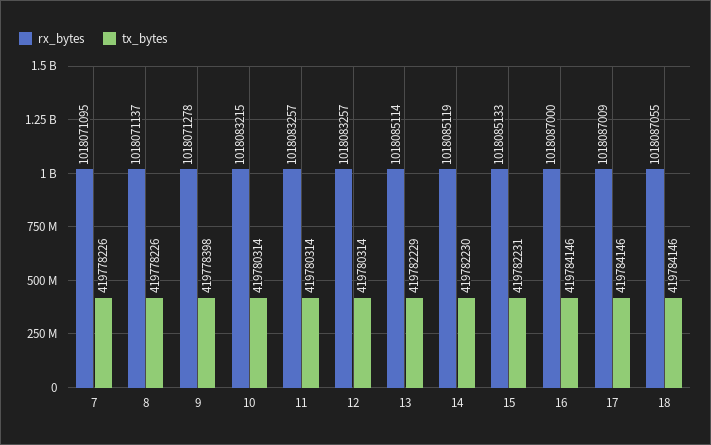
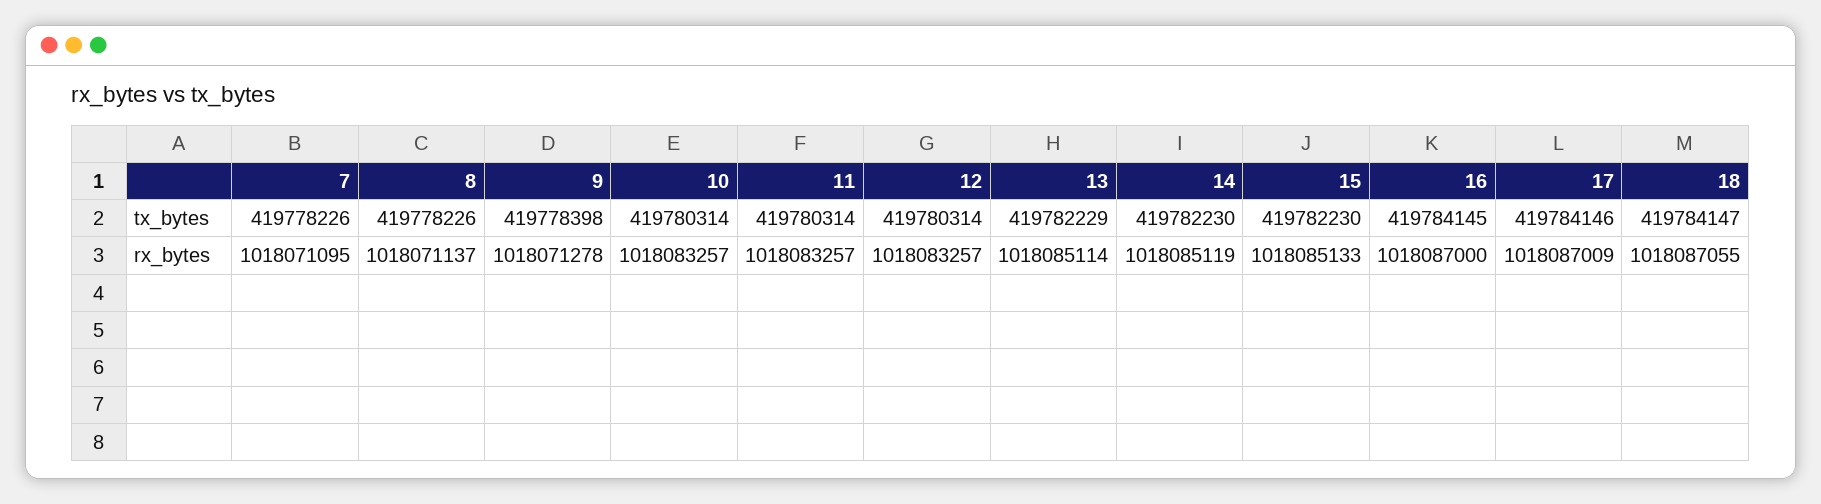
rx_bytes, 10: 1018083215 -> 1018083257
tx_bytes, 15: 419782231 -> 419782230
tx_bytes, 16: 419784146 -> 419784145
tx_bytes, 18: 419784146 -> 419784147

